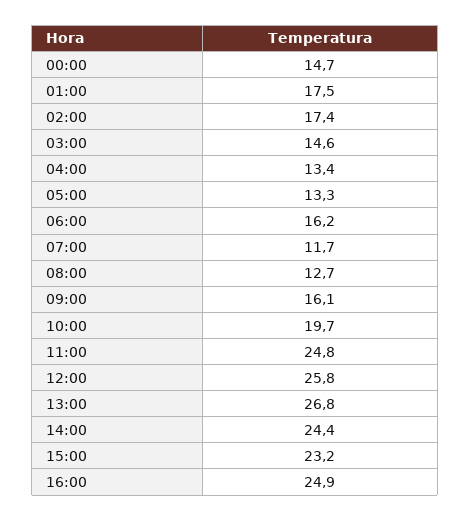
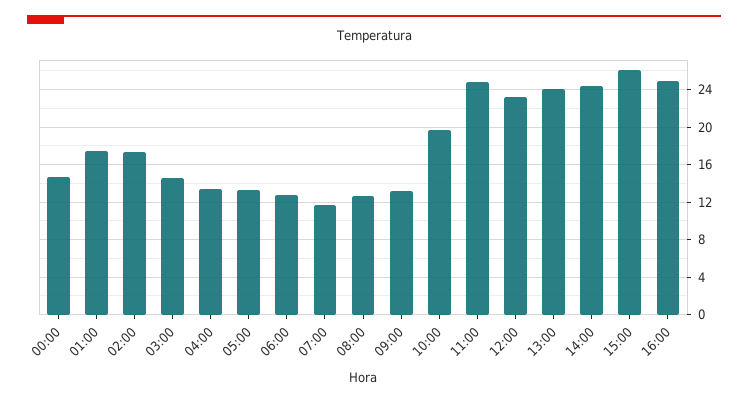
06:00: 16.2 -> 13
09:00: 16.1 -> 13
12:00: 25.8 -> 23
13:00: 26.8 -> 24
15:00: 23.2 -> 26

